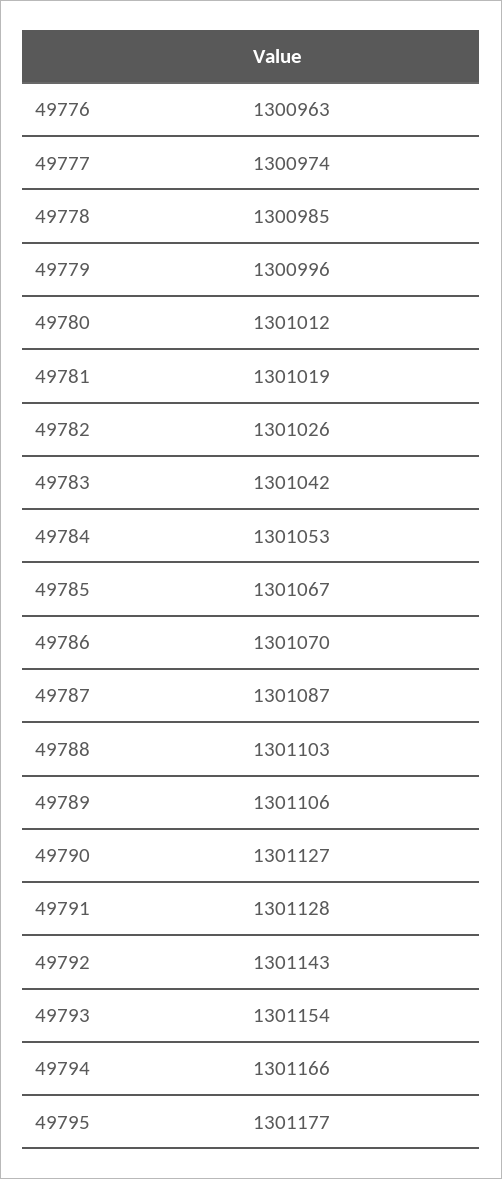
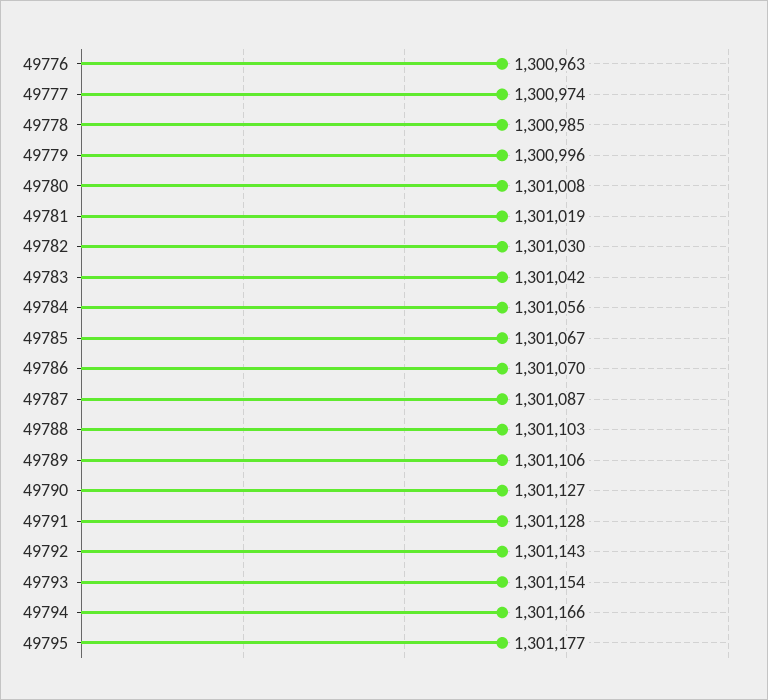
49780: 1301012 -> 1301008
49782: 1301026 -> 1301030
49784: 1301053 -> 1301056

